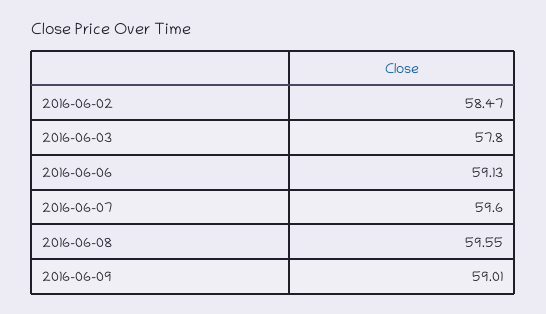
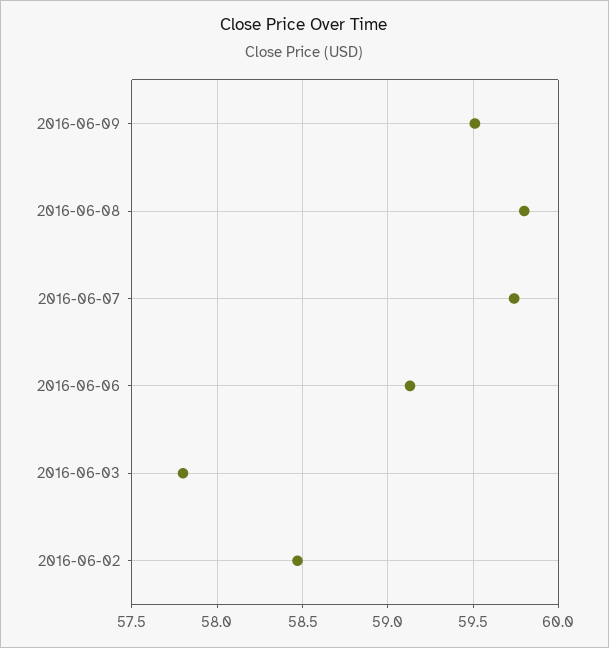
2016-06-07: 59.6 -> 59.75
2016-06-08: 59.55 -> 59.8
2016-06-09: 59.01 -> 59.5

